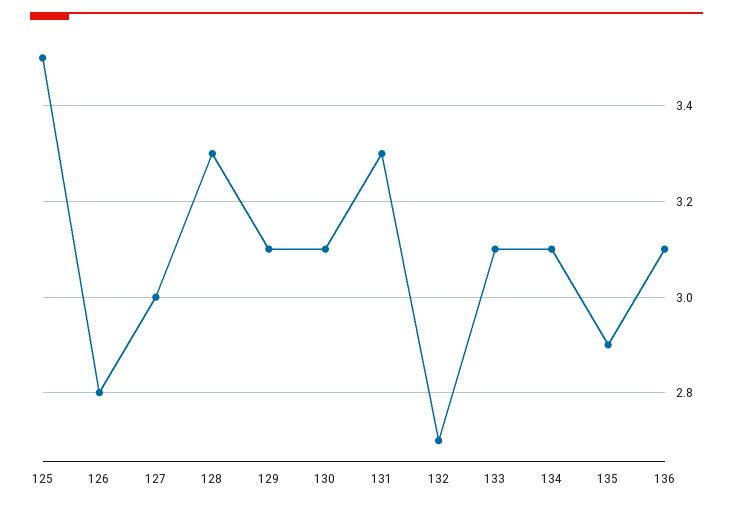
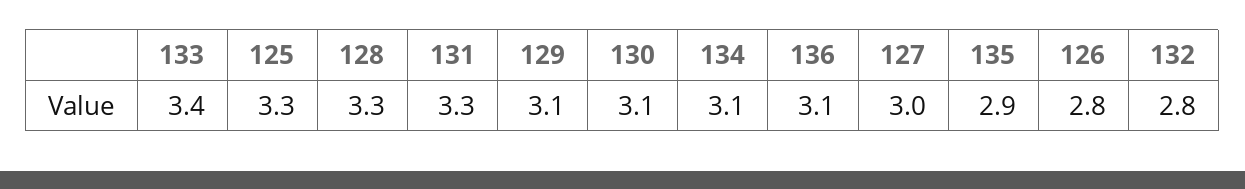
125: 3.5 -> 3.3
132: 2.7 -> 2.8
133: 3.1 -> 3.4

